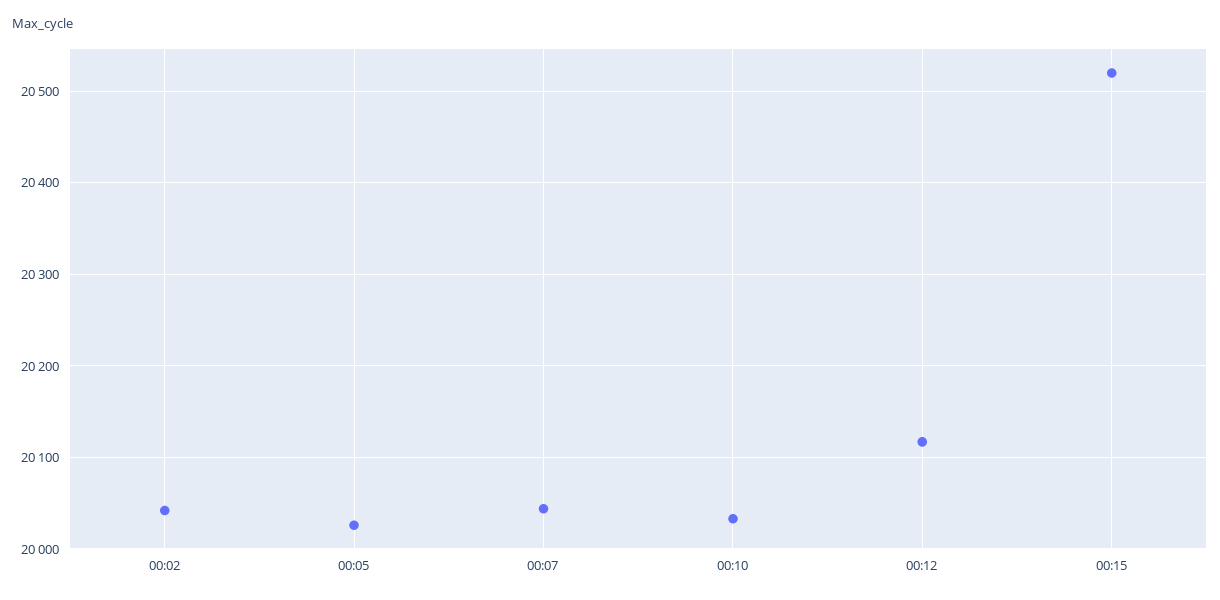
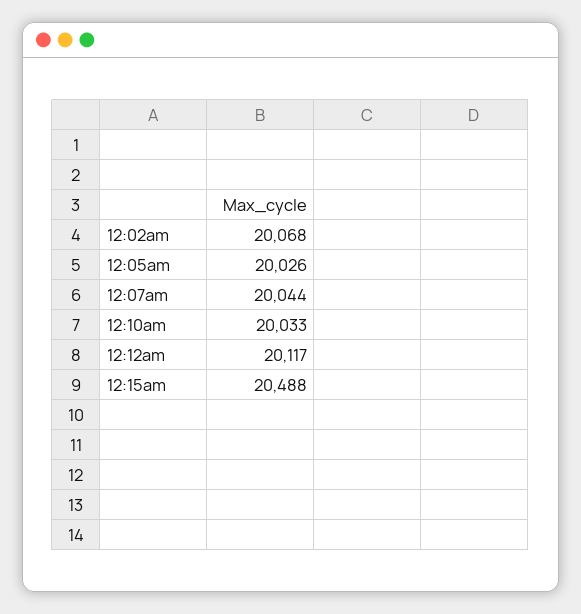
00:02: 20040 -> 20068
00:15: 20520 -> 20488

